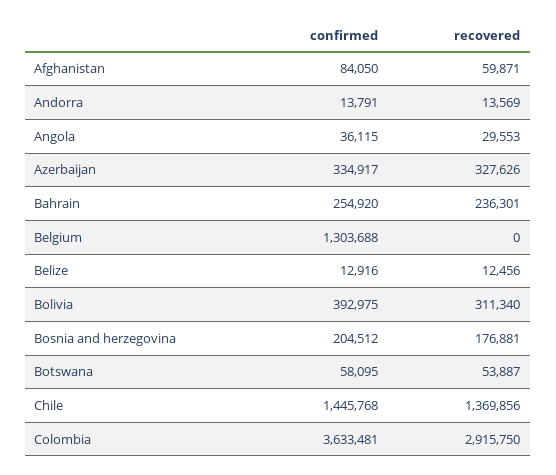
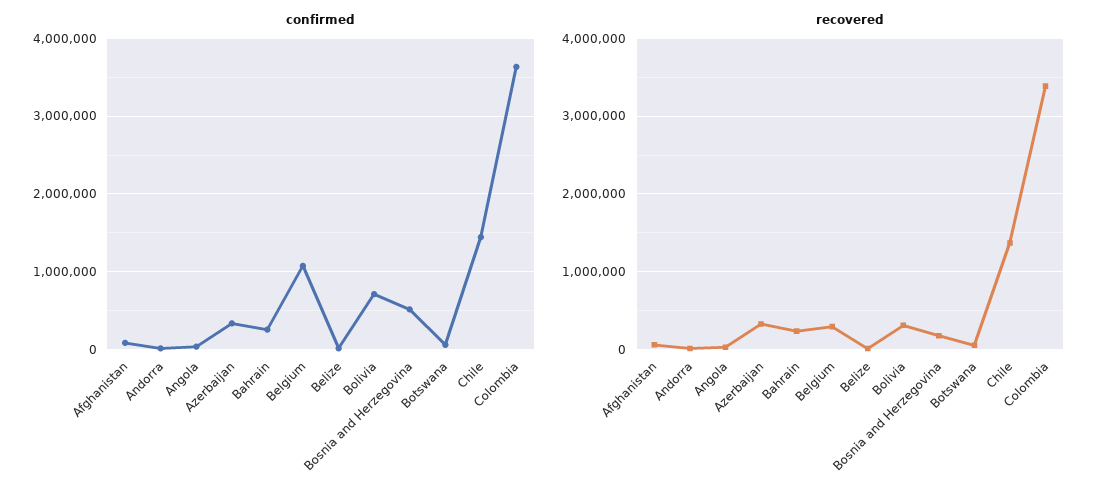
confirmed, Belgium: 1303688 -> 1100000
recovered, Belgium: 0 -> 300000
confirmed, Bolivia: 392975 -> 700000
confirmed, Bosnia and herzegovina: 204512 -> 500000
recovered, Colombia: 2915750 -> 3400000

